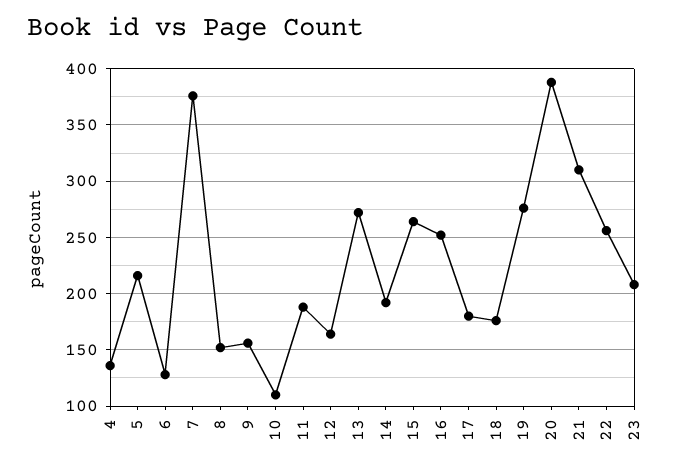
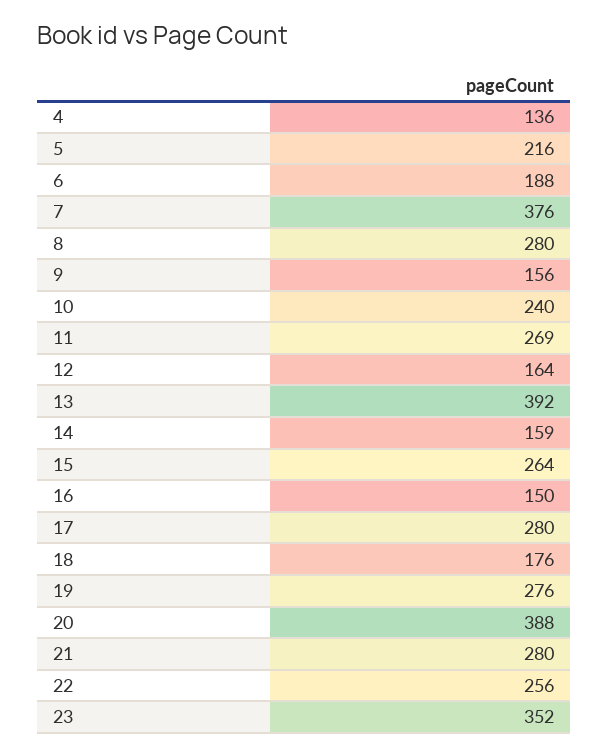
6: 130 -> 188
8: 150 -> 280
10: 110 -> 240
11: 190 -> 269
13: 270 -> 392
14: 190 -> 159
16: 250 -> 150
17: 180 -> 280
21: 310 -> 280
23: 210 -> 352

